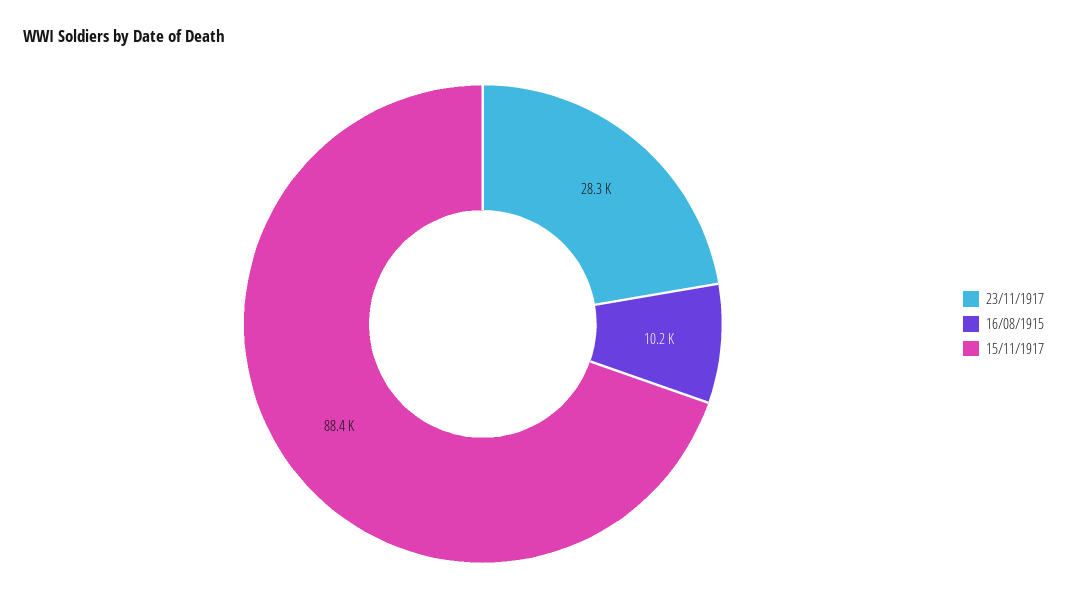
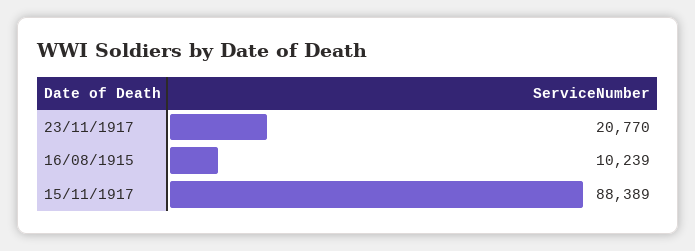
23/11/1917: 28300 -> 20770

